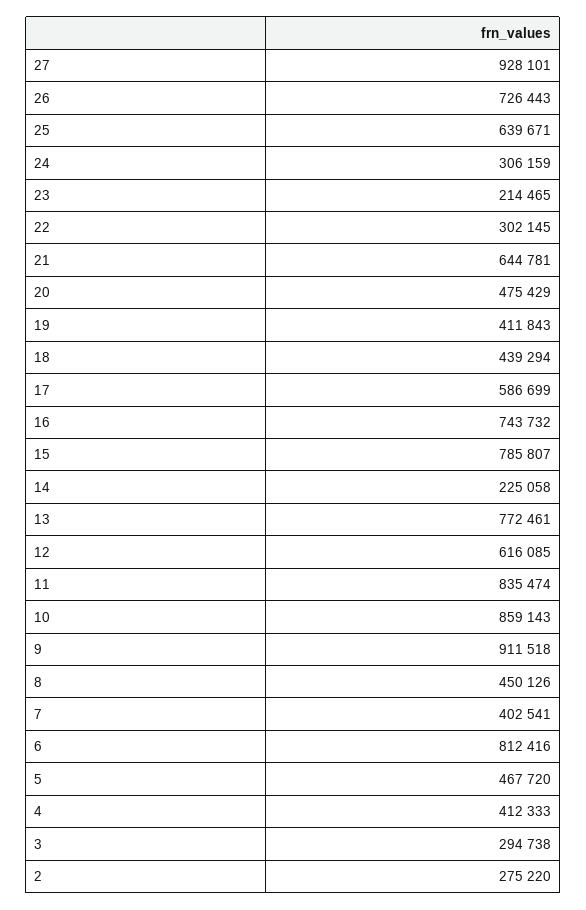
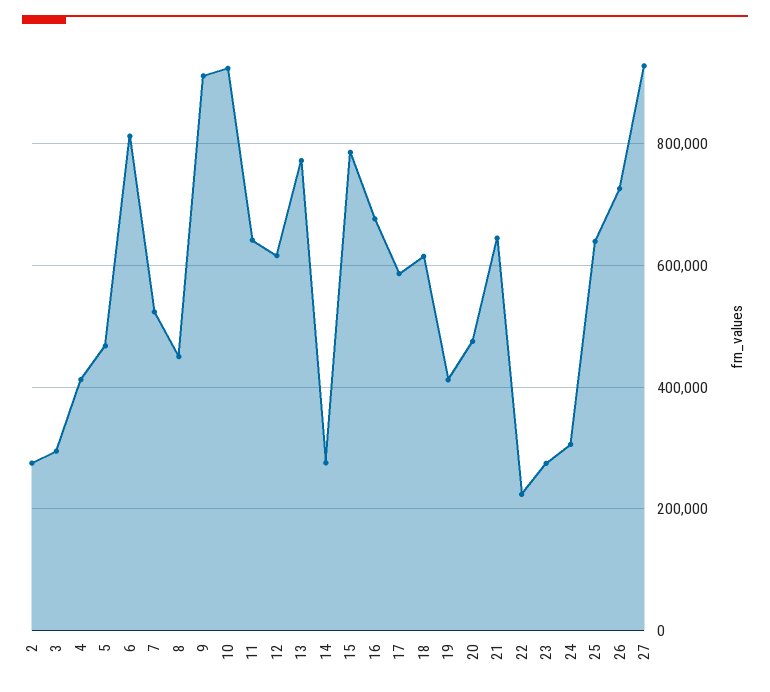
23: 214465 -> 280000
22: 302145 -> 220000
18: 439294 -> 620000
16: 743732 -> 680000
14: 225058 -> 280000
11: 835474 -> 640000
10: 859143 -> 920000
7: 402541 -> 520000

